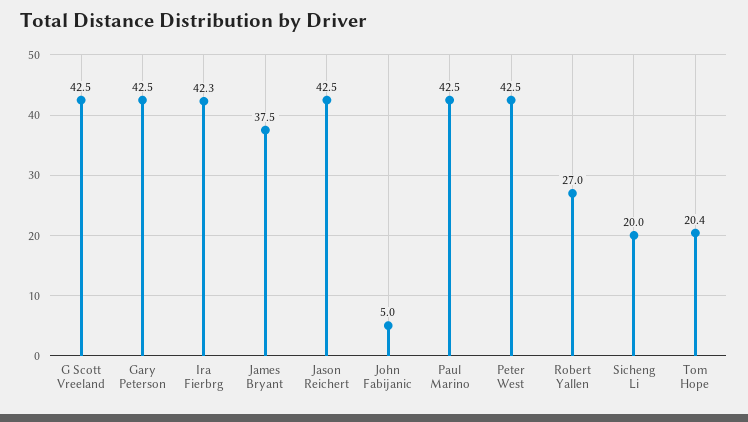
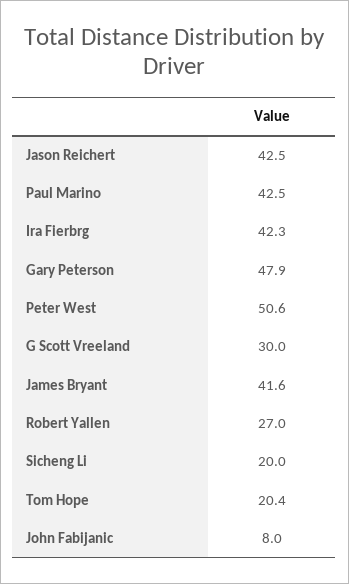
G Scott Vreeland: 42.5 -> 30
Gary Peterson: 42.5 -> 47.9
James Bryant: 37.5 -> 41.6
John Fabijanic: 5 -> 8
Peter West: 42.5 -> 50.6

